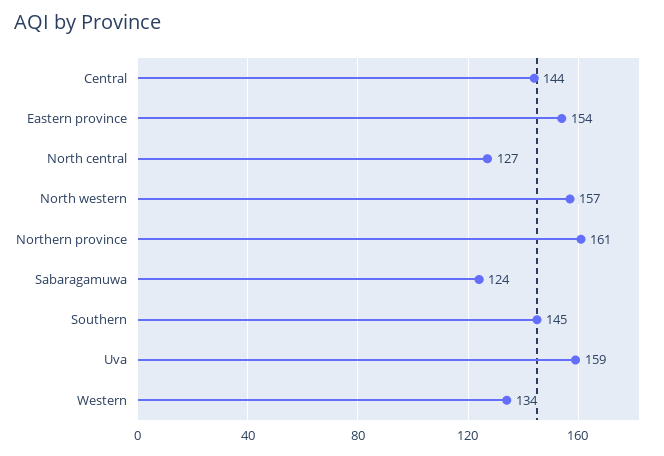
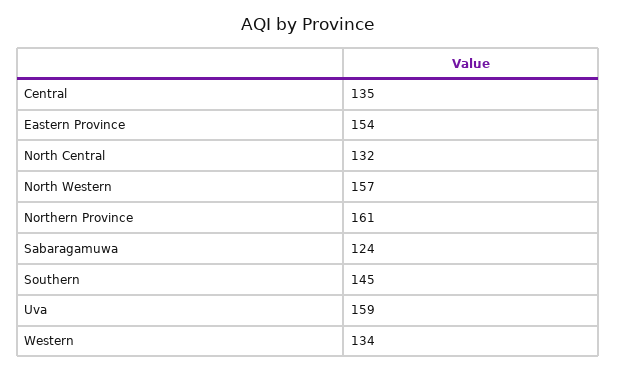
Central: 144 -> 135
North central: 127 -> 132

